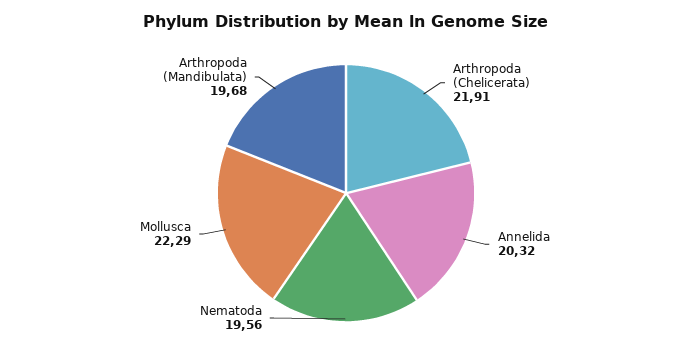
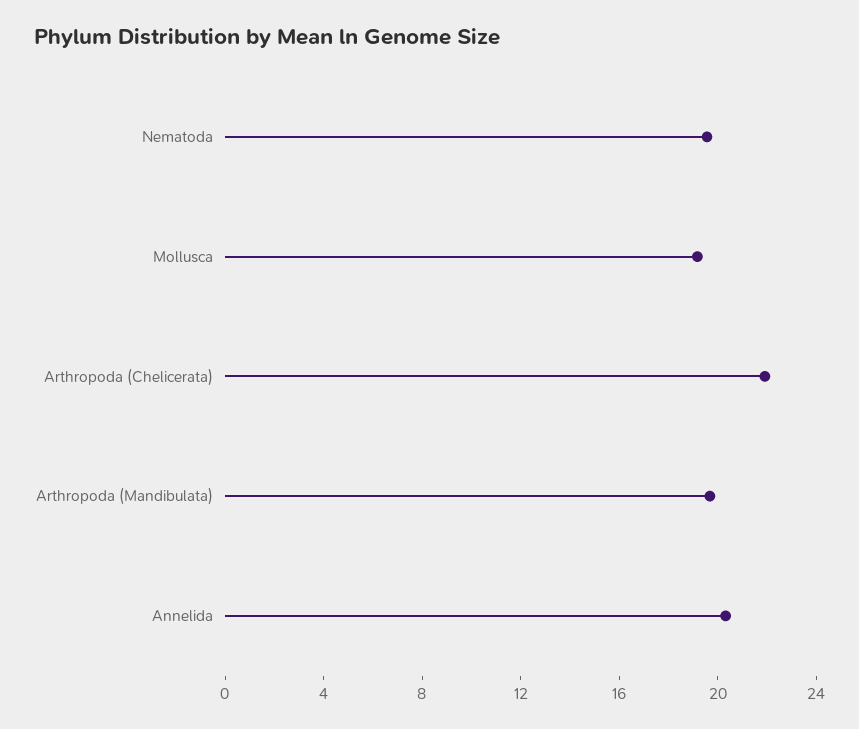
Mollusca: 22.29 -> 19

